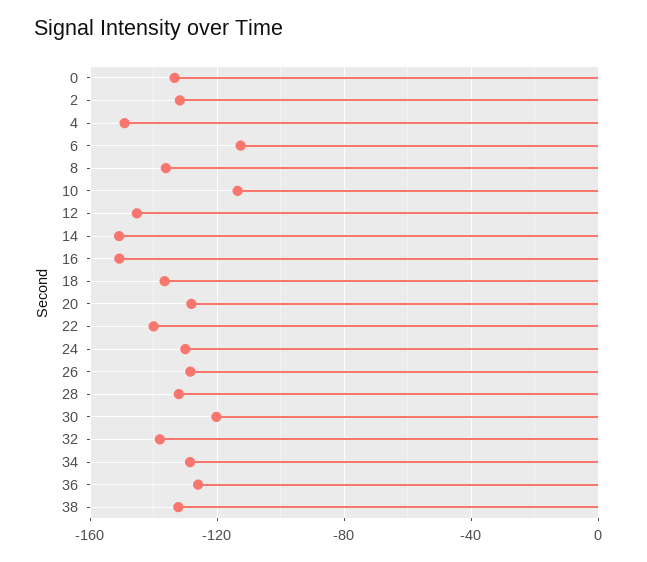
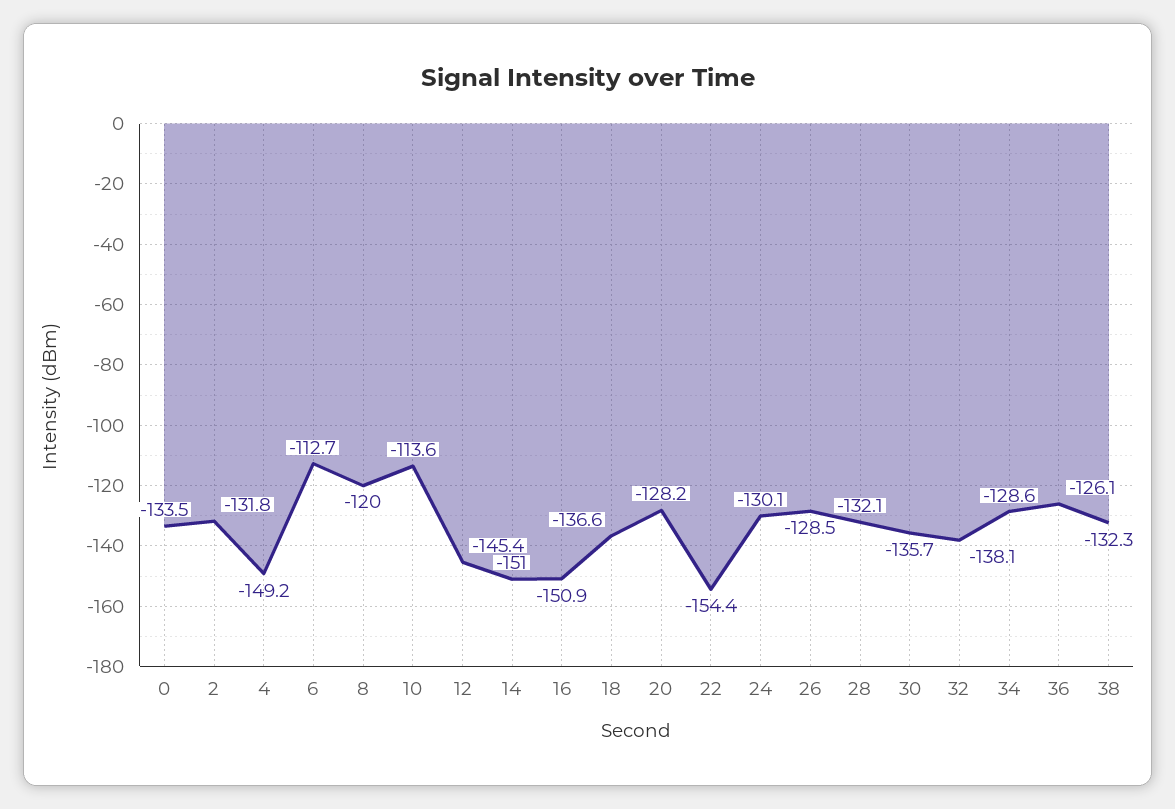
8: -135 -> -120
22: -140 -> -154.4
30: -120 -> -135.7

